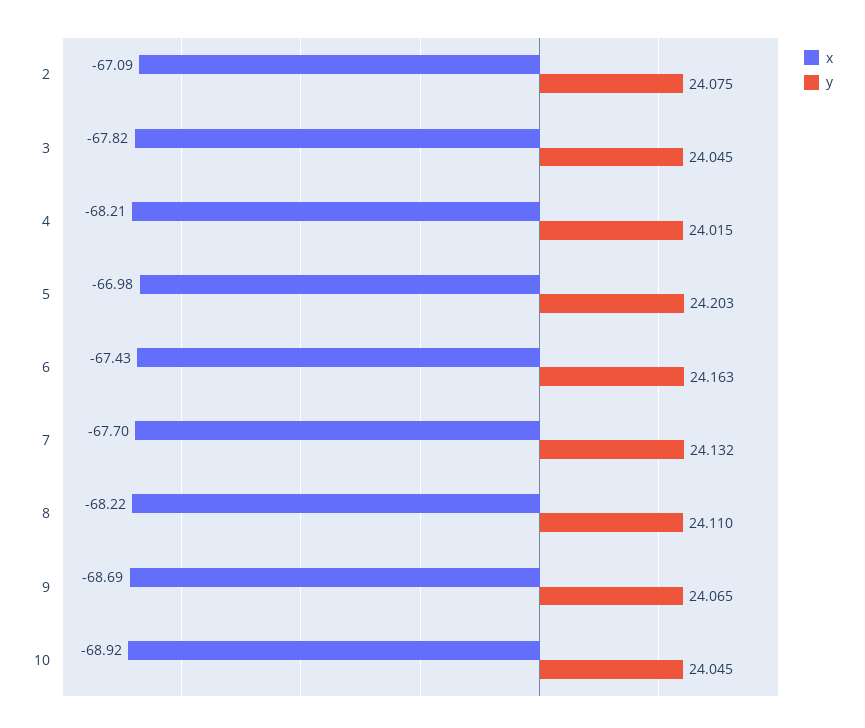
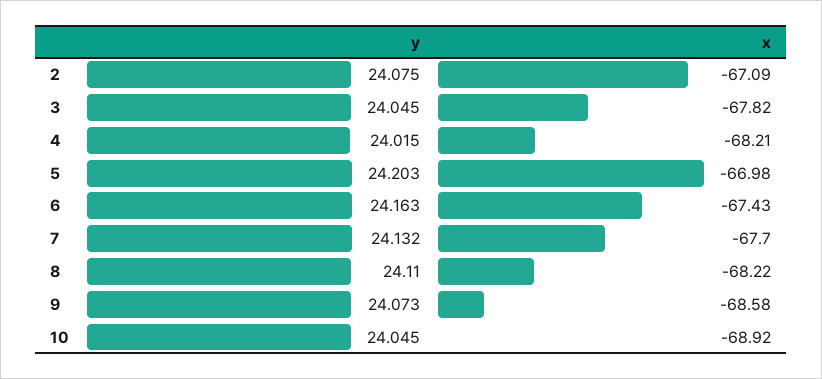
x, 9: -68.69 -> -68.58
y, 9: 24.065 -> 24.073

